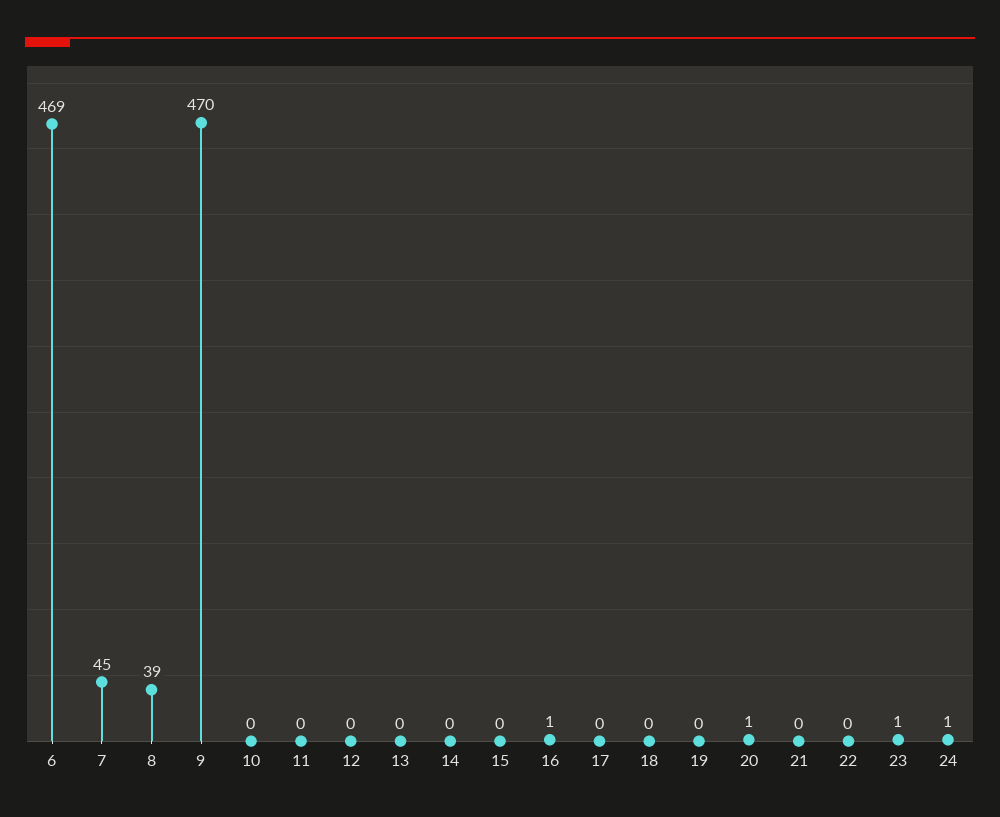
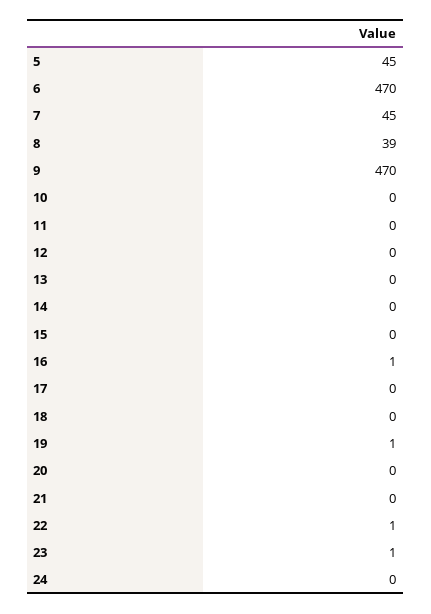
6: 469 -> 470
19: 0 -> 1
20: 1 -> 0
22: 0 -> 1
24: 1 -> 0
5: none -> 45

